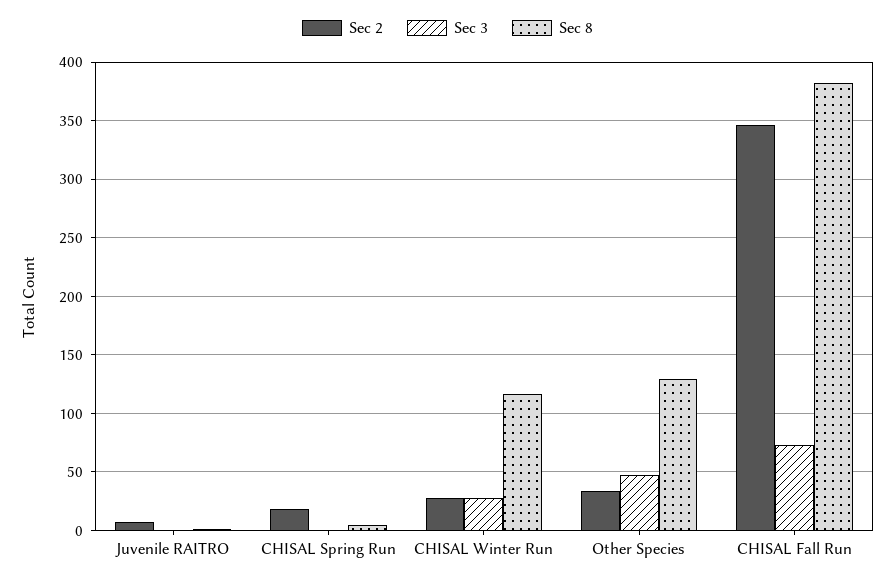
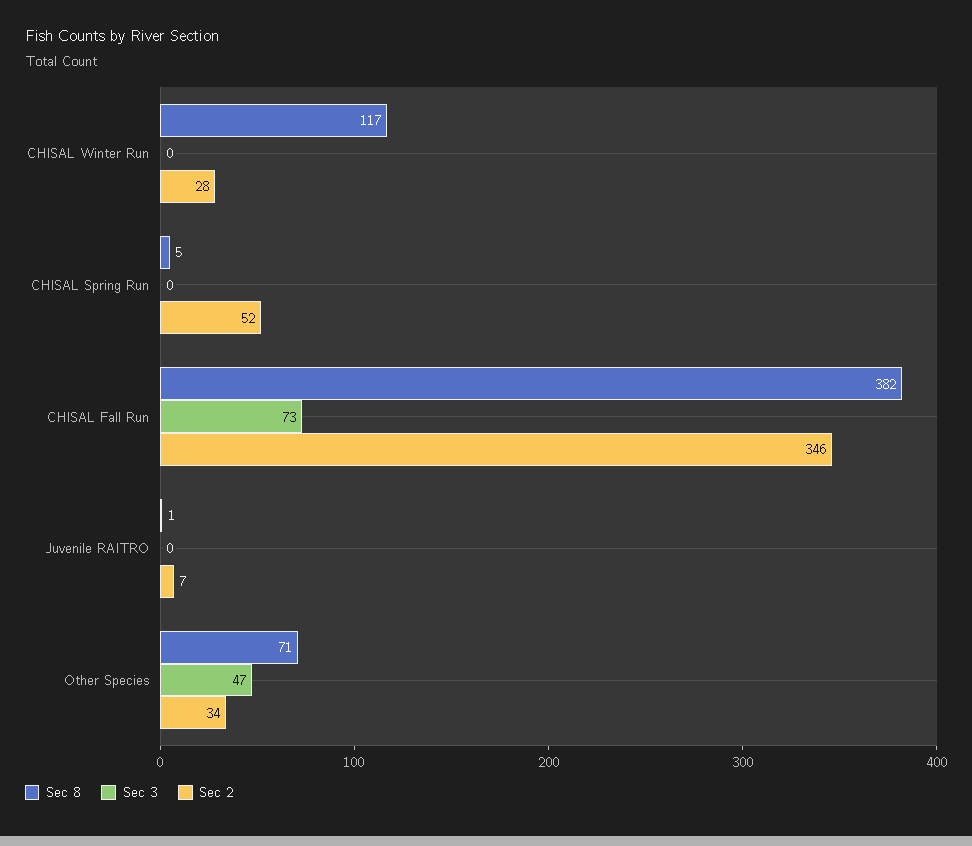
Sec 2, CHISAL Spring Run: 20 -> 52
Sec 3, CHISAL Winter Run: 30 -> 0
Sec 8, Other Species: 130 -> 71

